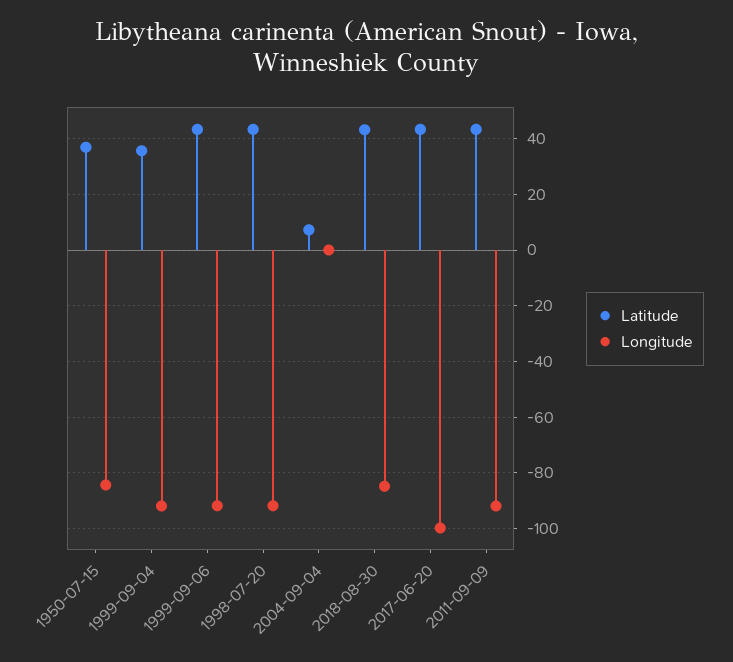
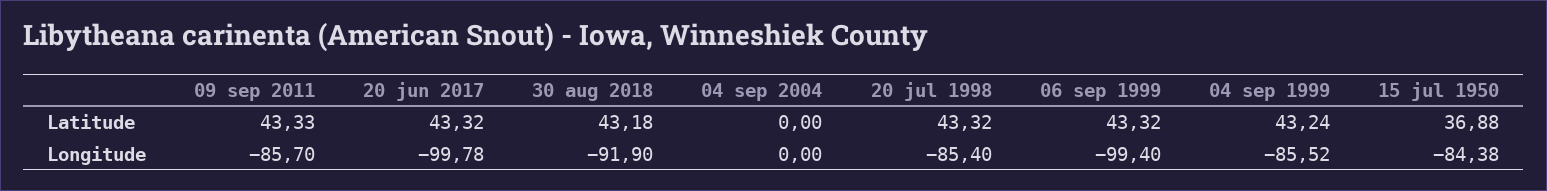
Latitude, 1999-09-04: 35 -> 43.24
Longitude, 1999-09-04: -92.5 -> -85.52
Longitude, 1999-09-06: -92.5 -> -99.4
Longitude, 1998-07-20: -92.5 -> -85.4
Latitude, 2004-09-04: 7.5 -> 0
Longitude, 2018-08-30: -85 -> -91.9
Longitude, 2011-09-09: -92.5 -> -85.7

